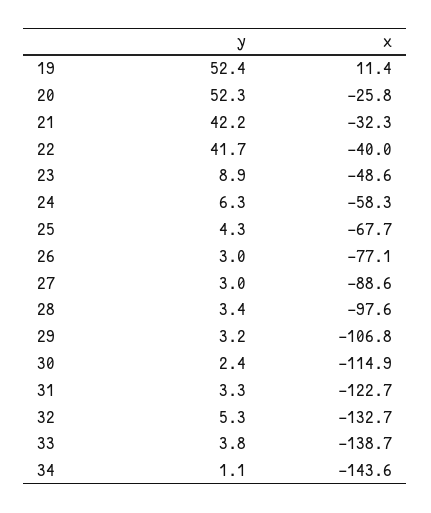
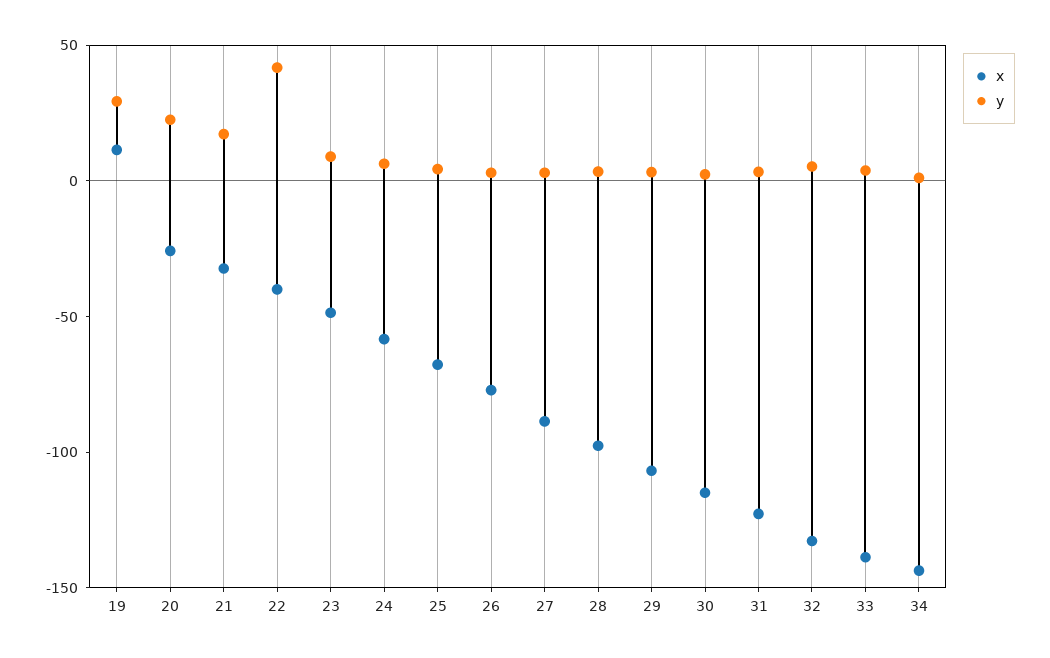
y, 19: 52.4 -> 30
y, 20: 52.3 -> 20
y, 21: 42.2 -> 20

